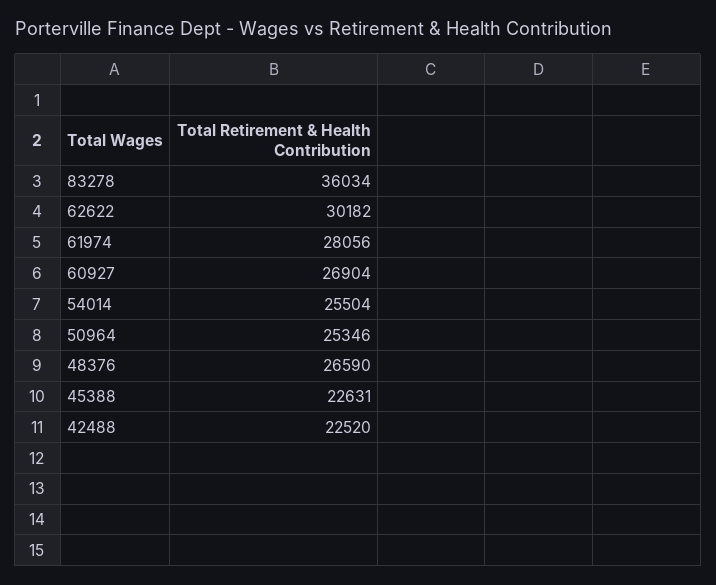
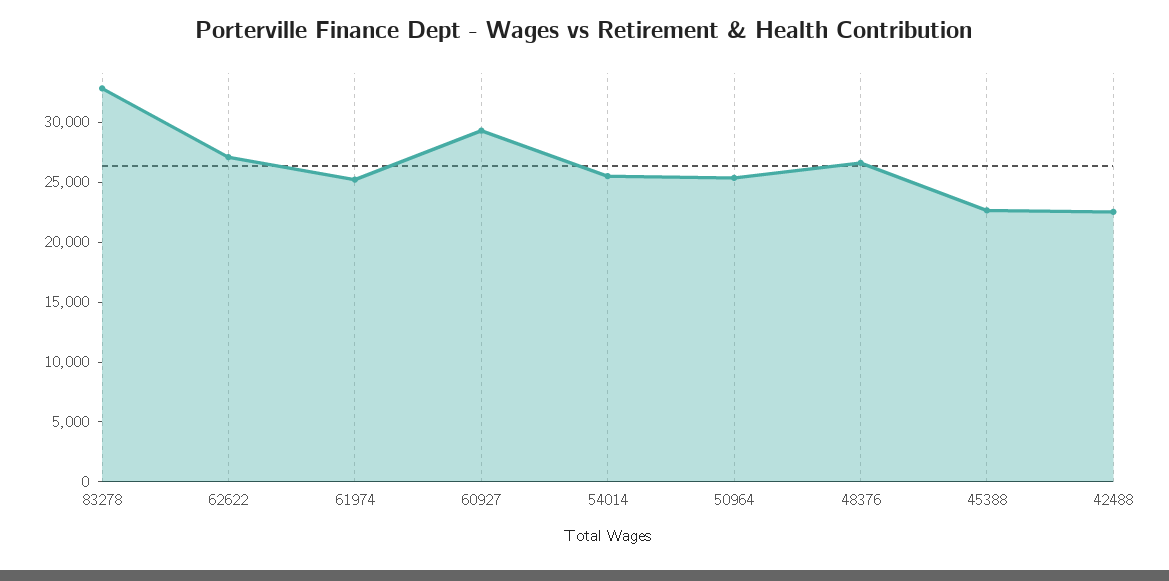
83278: 36034 -> 33000
62622: 30182 -> 27000
61974: 28056 -> 25000
60927: 26904 -> 29000

